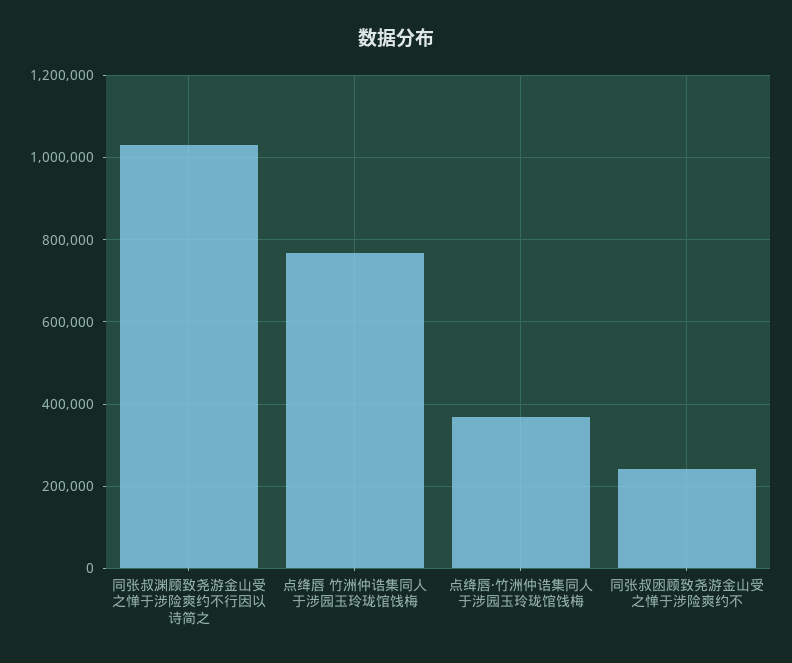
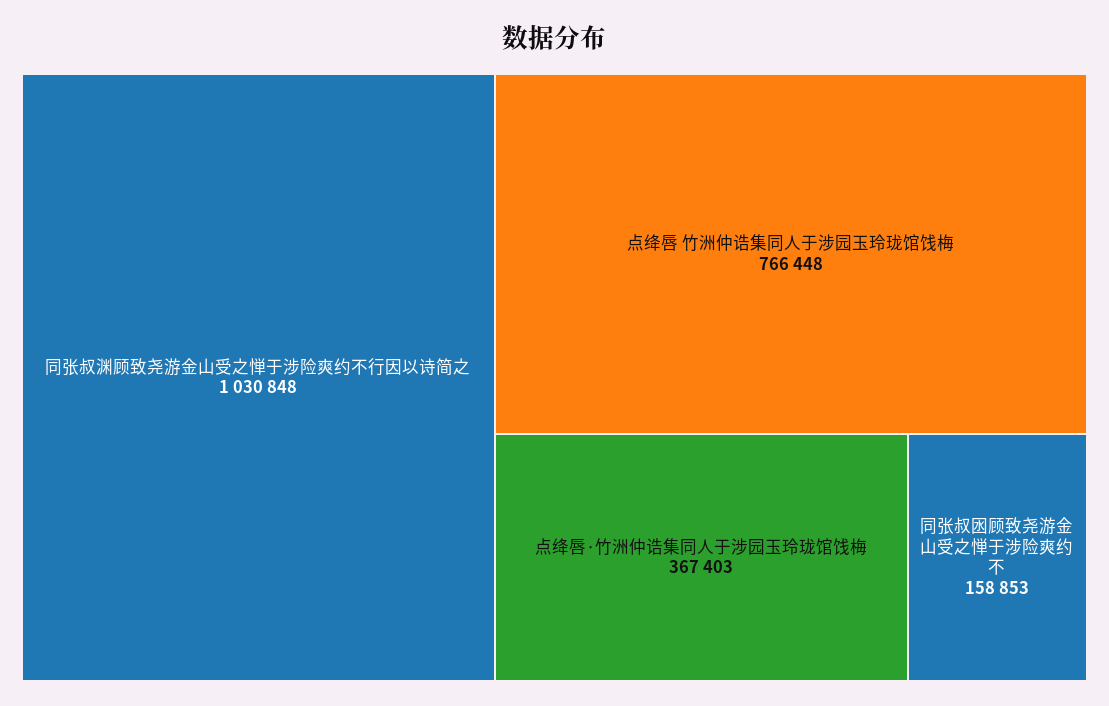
同张叔囦顾致尧游金山受之惮于涉险爽约不: 240000 -> 158853

